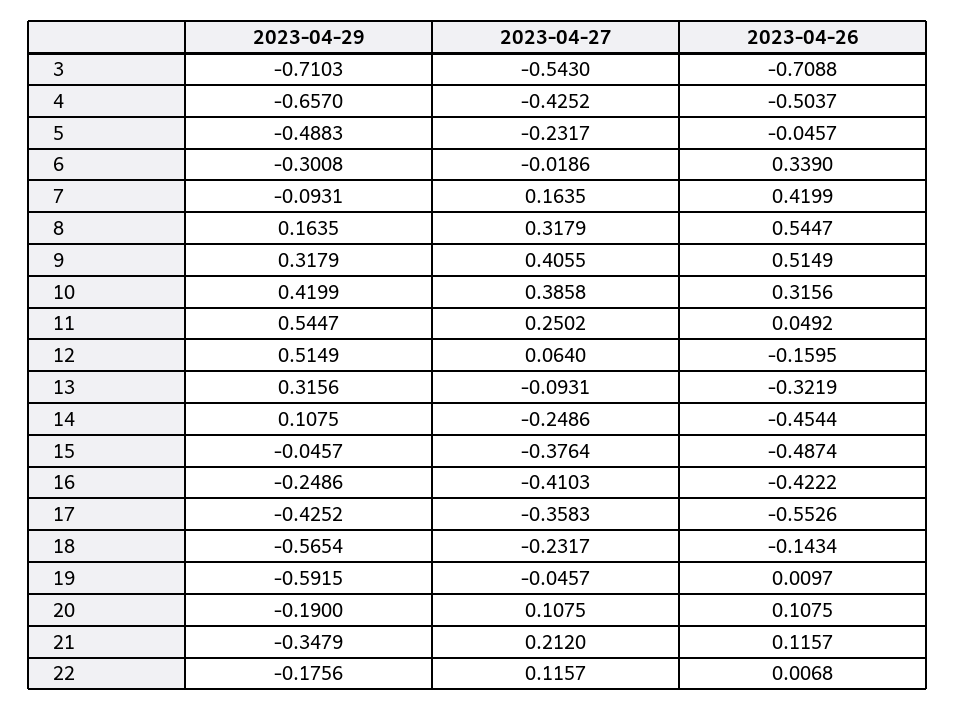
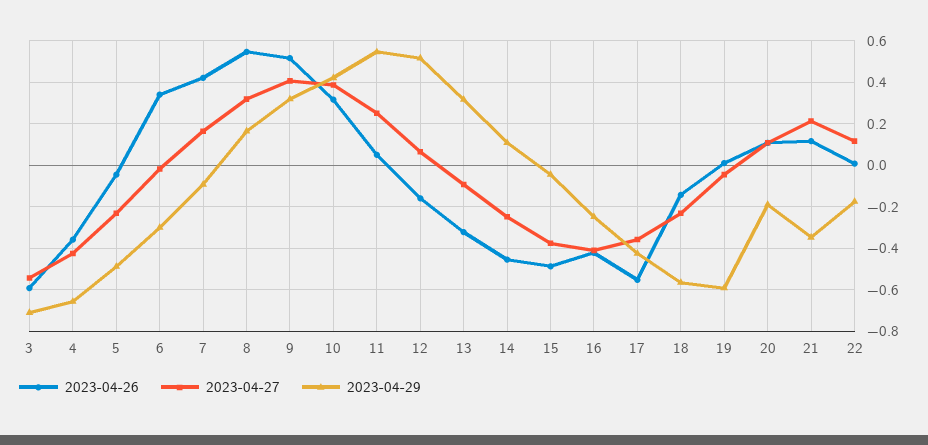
2023-04-26, 3: -0.7088 -> -0.6
2023-04-26, 4: -0.5037 -> -0.35

